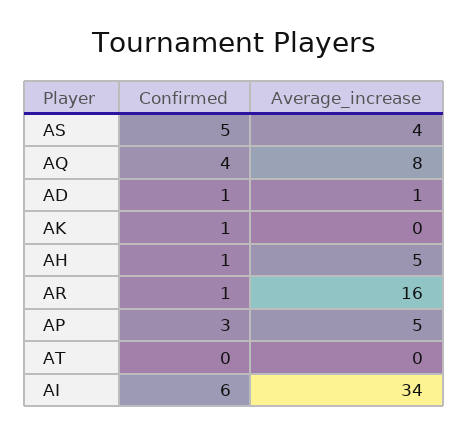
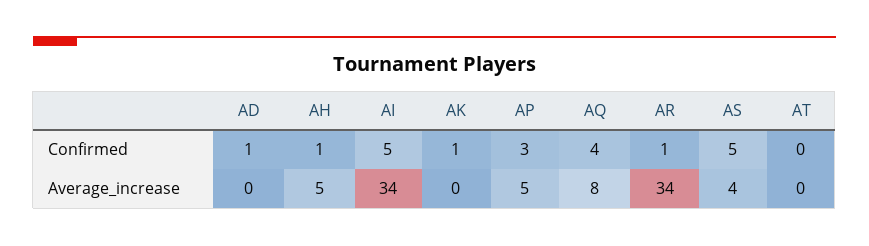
Average_increase, AD: 1 -> 0
Average_increase, AR: 16 -> 34
Confirmed, AI: 6 -> 5

